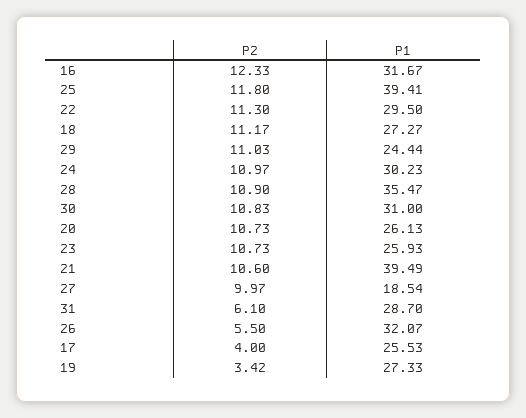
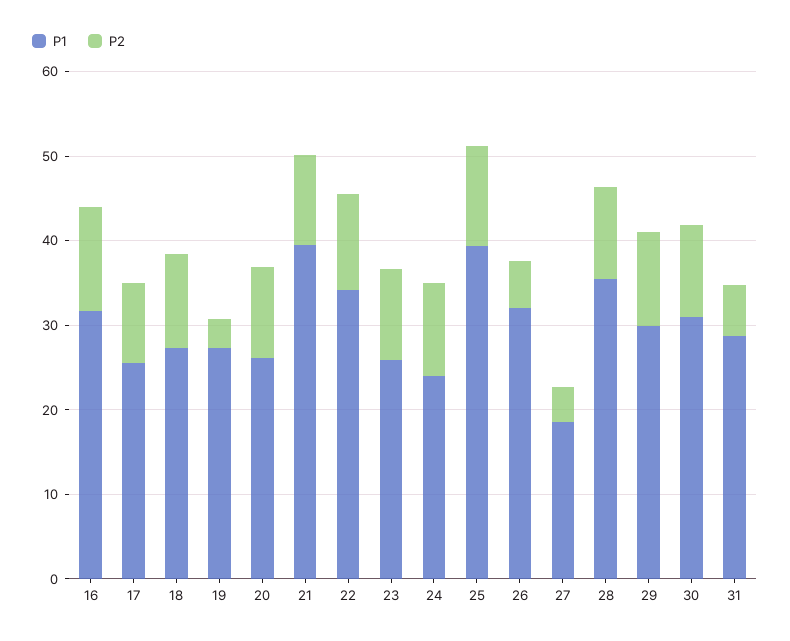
P1, 22: 29.5 -> 34
P1, 29: 24.44 -> 30
P1, 24: 30.23 -> 24
P2, 27: 9.97 -> 4
P2, 17: 4 -> 10

